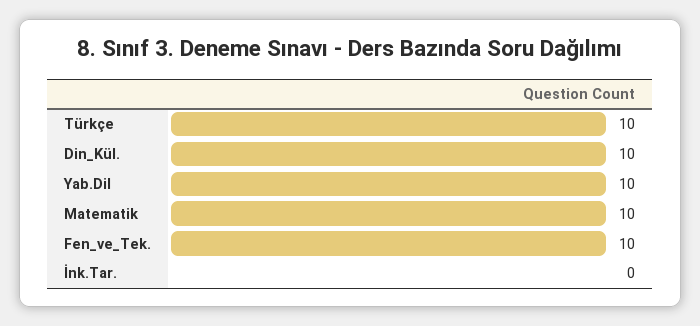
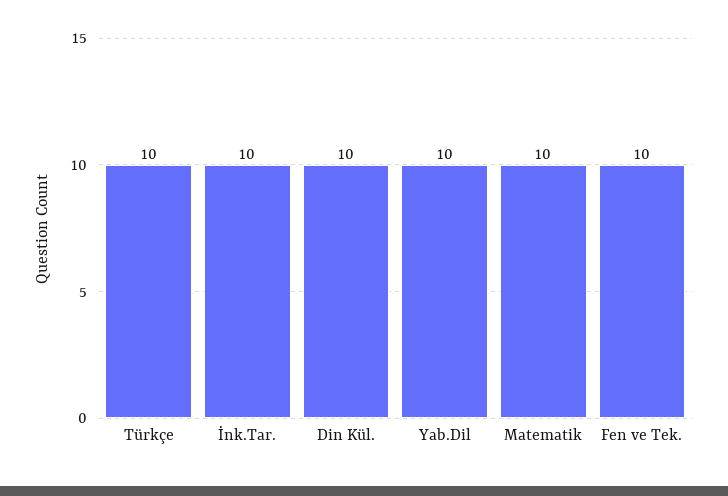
İnk.Tar.: 0 -> 10

